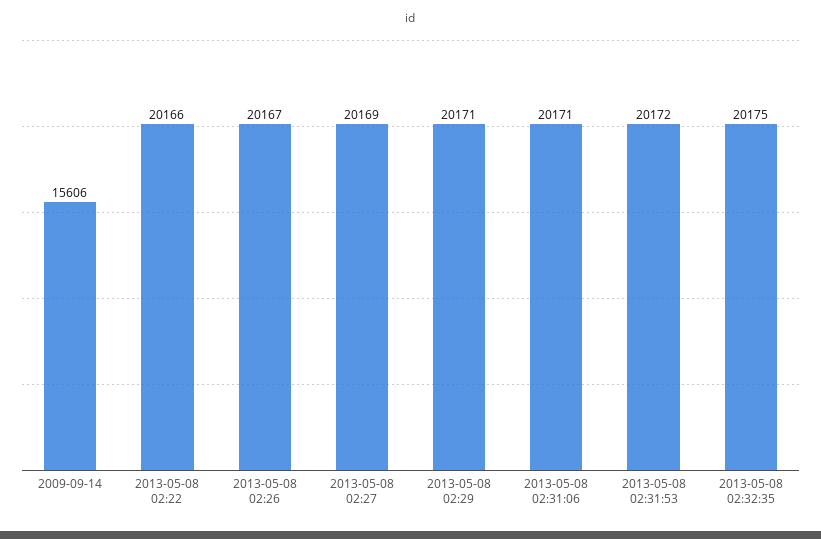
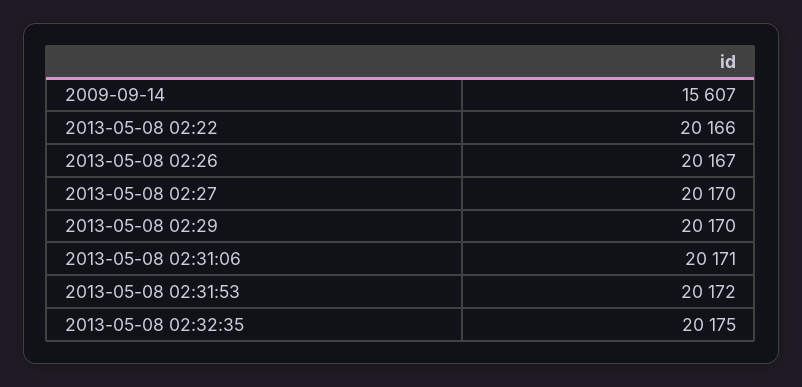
2009-09-14: 15606 -> 15607
2013-05-08 02:27: 20169 -> 20170
2013-05-08 02:29: 20171 -> 20170

